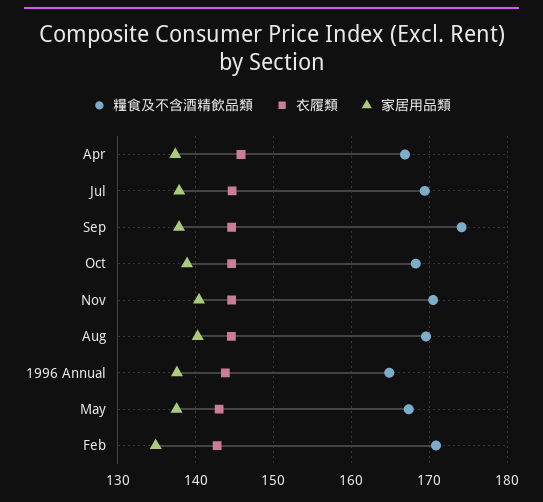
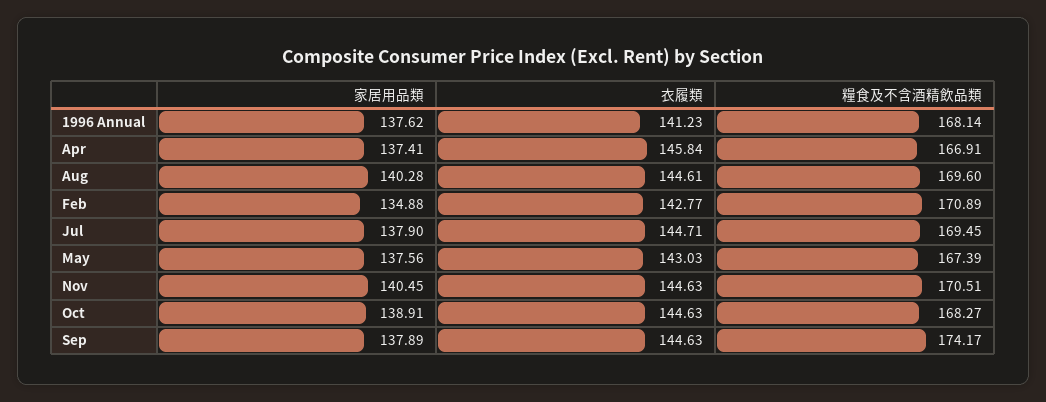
糧食及不含酒精飲品類, 1996 Annual: 165 -> 168.14
衣履類, 1996 Annual: 144 -> 141.23

